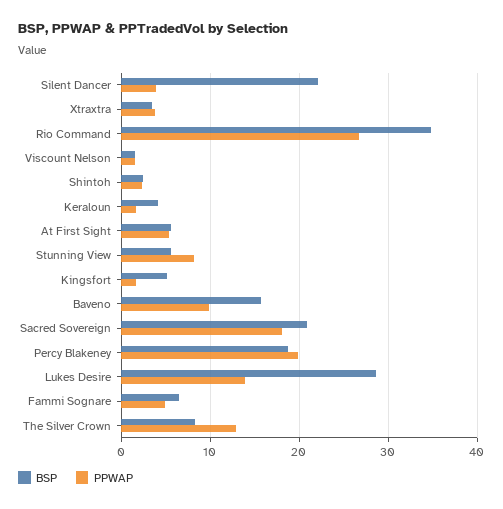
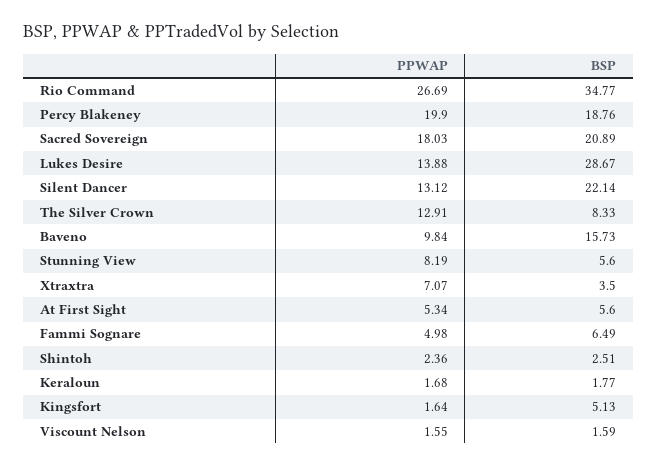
PPWAP, Silent Dancer: 4 -> 13.12
PPWAP, Xtraxtra: 4 -> 7.07
BSP, Keraloun: 4 -> 1.77

